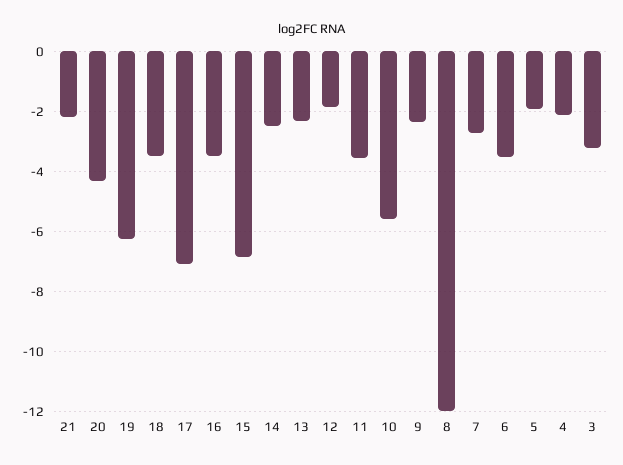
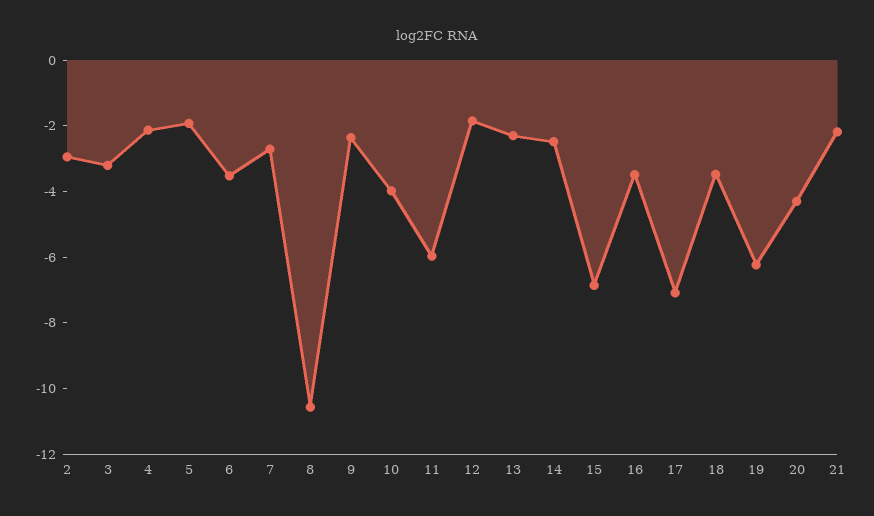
11: -3.6 -> -6
10: -5.6 -> -4
8: -12 -> -10.5
2: none -> -3

